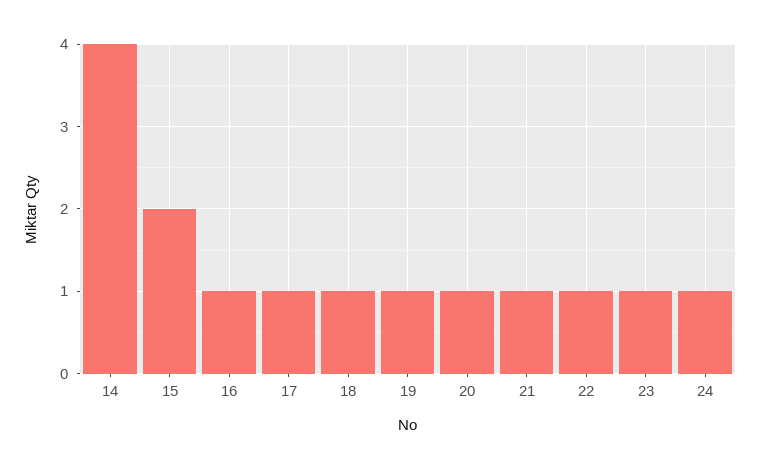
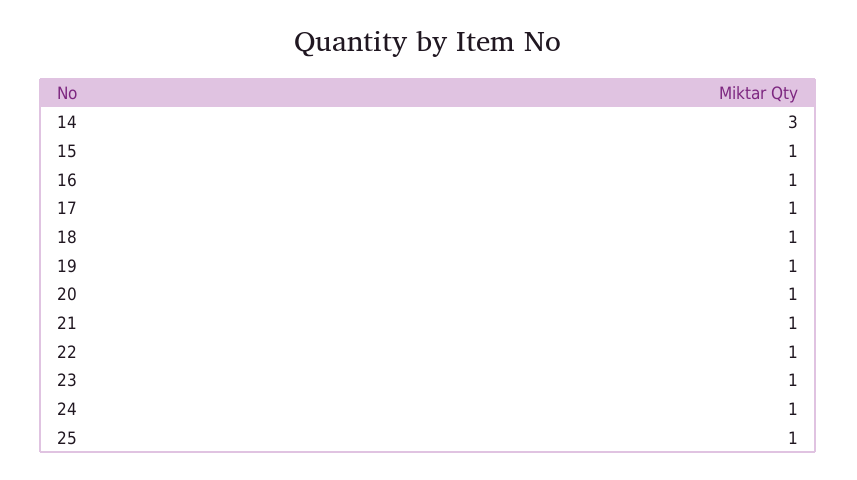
14: 4 -> 3
15: 2 -> 1
25: none -> 1

